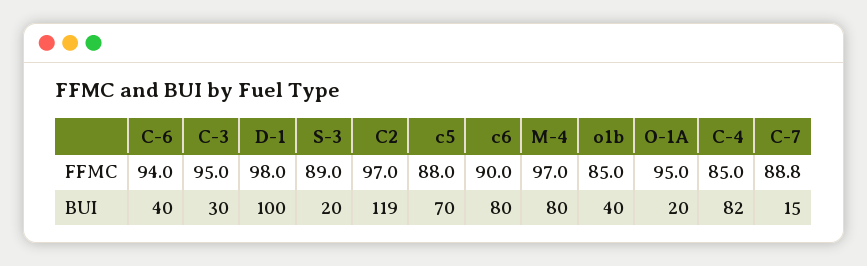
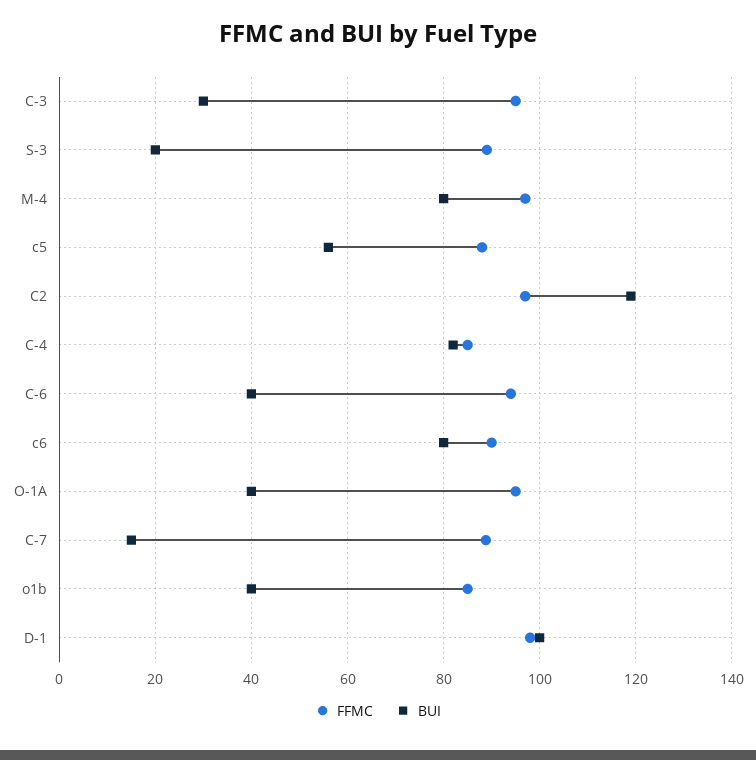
BUI, c5: 70 -> 56
BUI, O-1A: 20 -> 40

